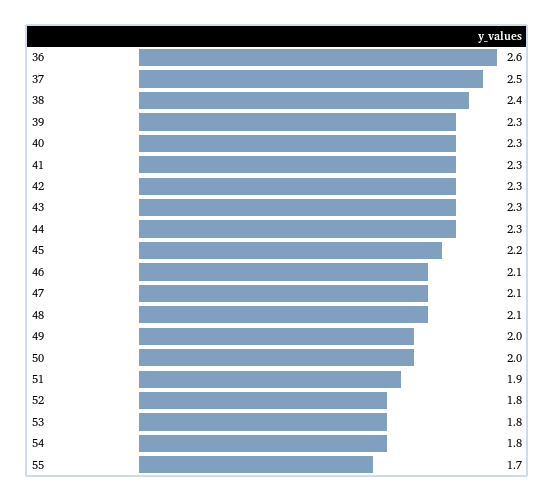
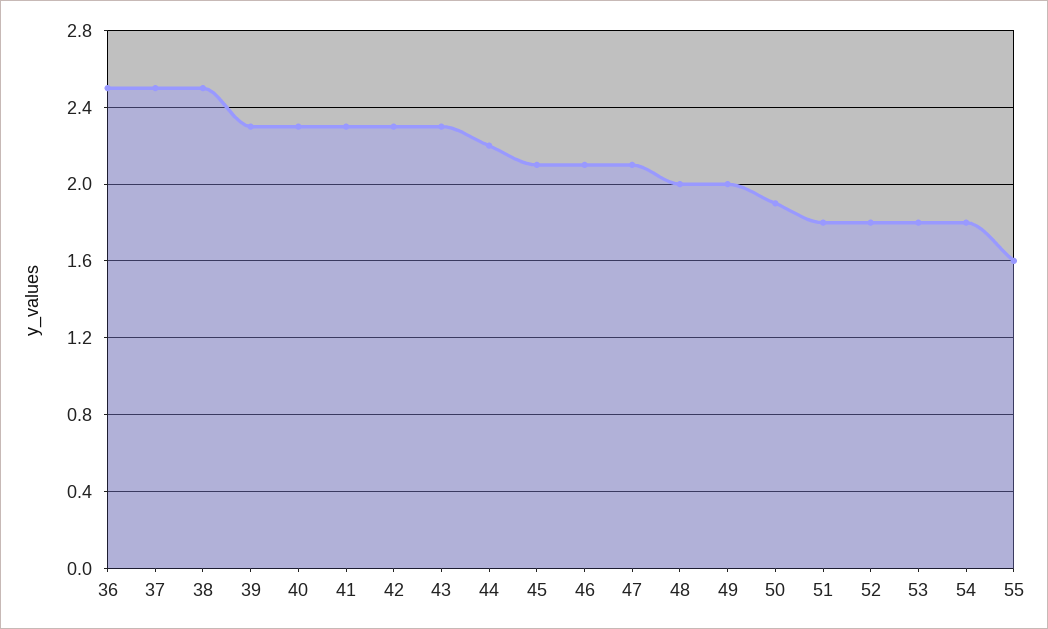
36: 2.6 -> 2.5
38: 2.4 -> 2.5
44: 2.3 -> 2.2
45: 2.2 -> 2.1
48: 2.1 -> 2
50: 2 -> 1.9
51: 1.9 -> 1.8
55: 1.7 -> 1.6

